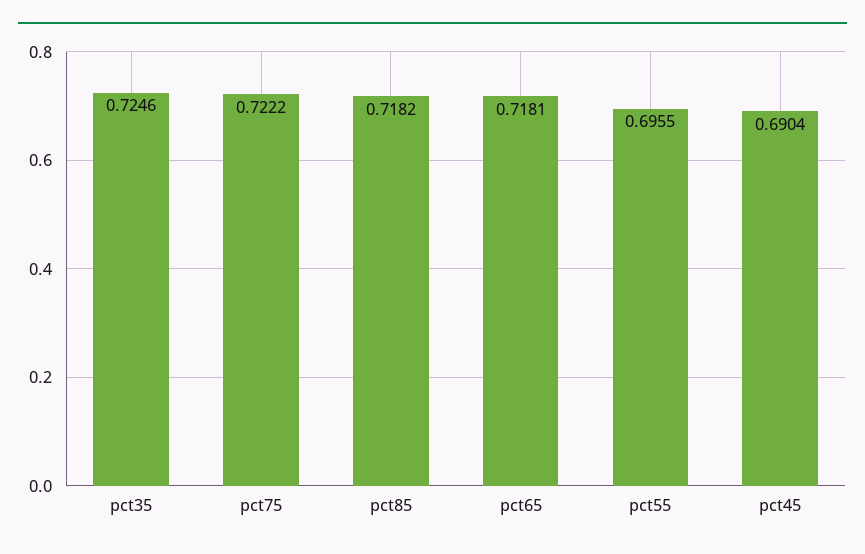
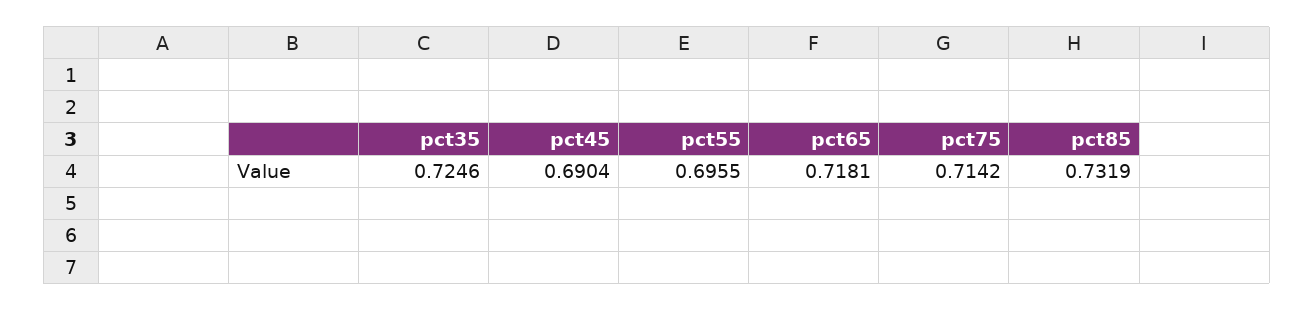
pct75: 0.7222 -> 0.7142
pct85: 0.7182 -> 0.7319

